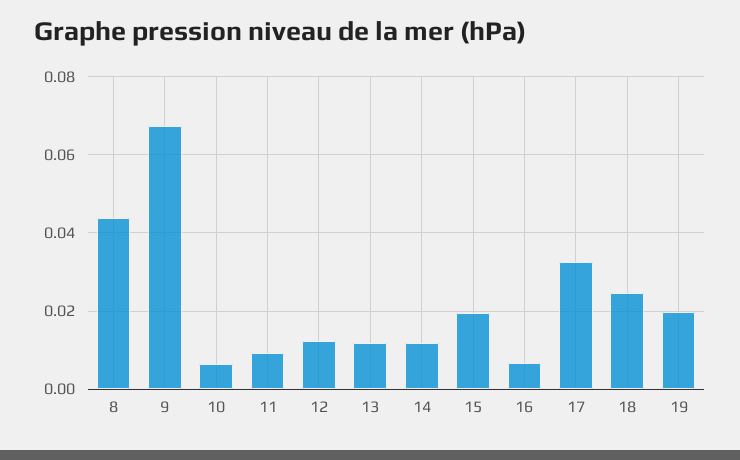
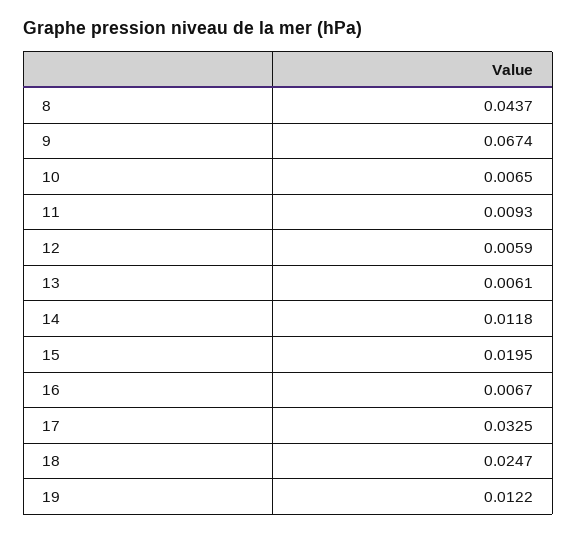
12: 0.012 -> 0.0059
13: 0.012 -> 0.0061
19: 0.02 -> 0.0122

